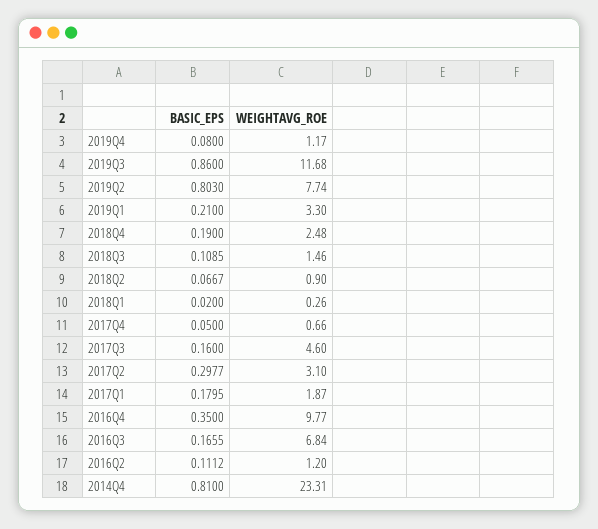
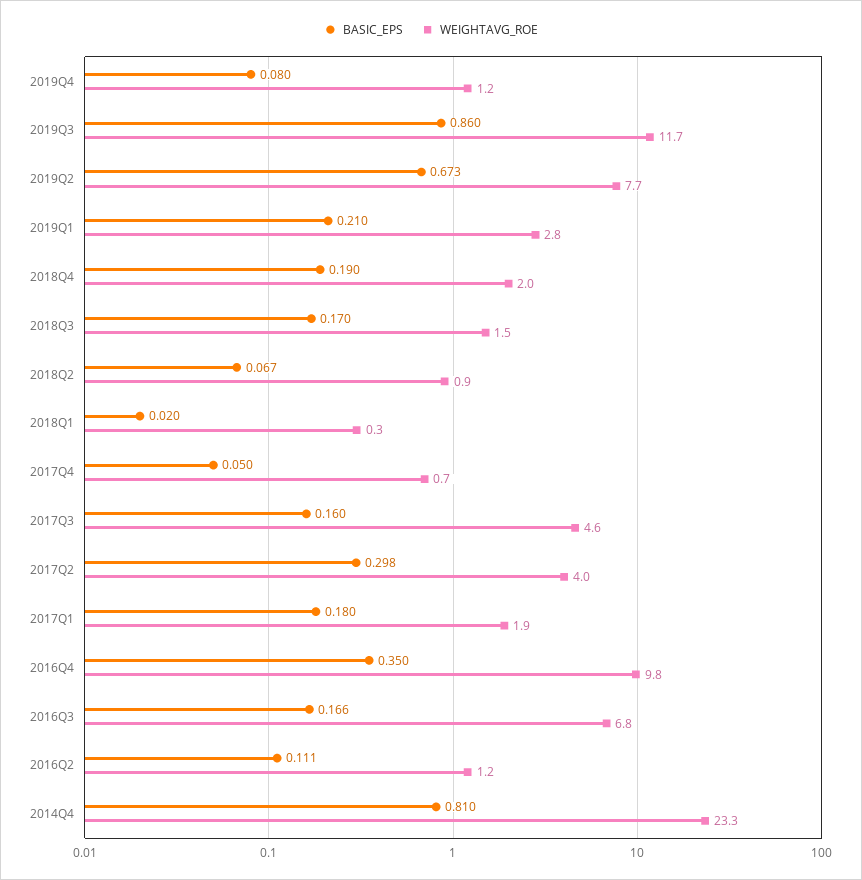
BASIC_EPS, 2019Q2: 0.803 -> 0.673
WEIGHTAVG_ROE, 2019Q1: 3.3 -> 2.8
WEIGHTAVG_ROE, 2018Q4: 2.48 -> 2
BASIC_EPS, 2018Q3: 0.1085 -> 0.17
WEIGHTAVG_ROE, 2017Q2: 3.1 -> 4

